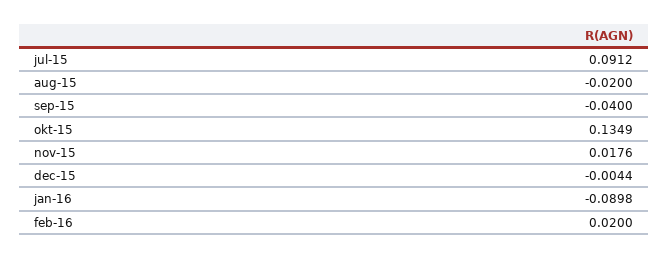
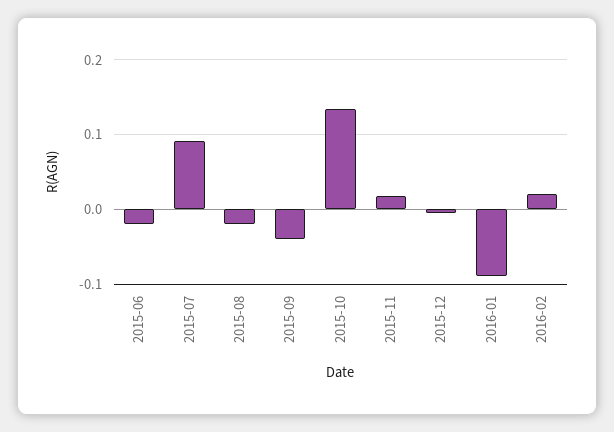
2015-06: none -> -0.02

